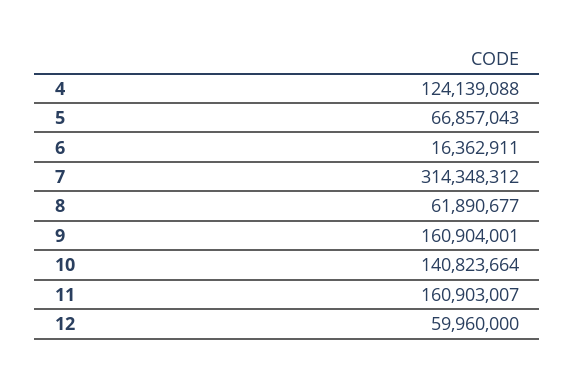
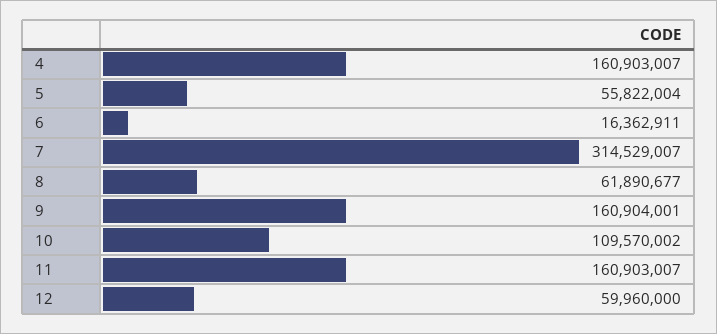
4: 124139088 -> 160903007
5: 66857043 -> 55822004
7: 314348312 -> 314529007
10: 140823664 -> 109570002

